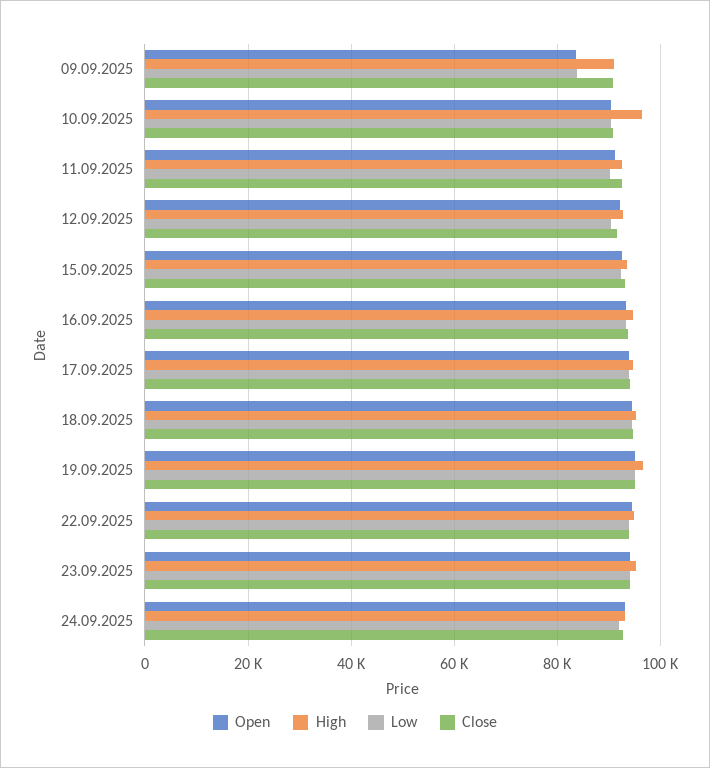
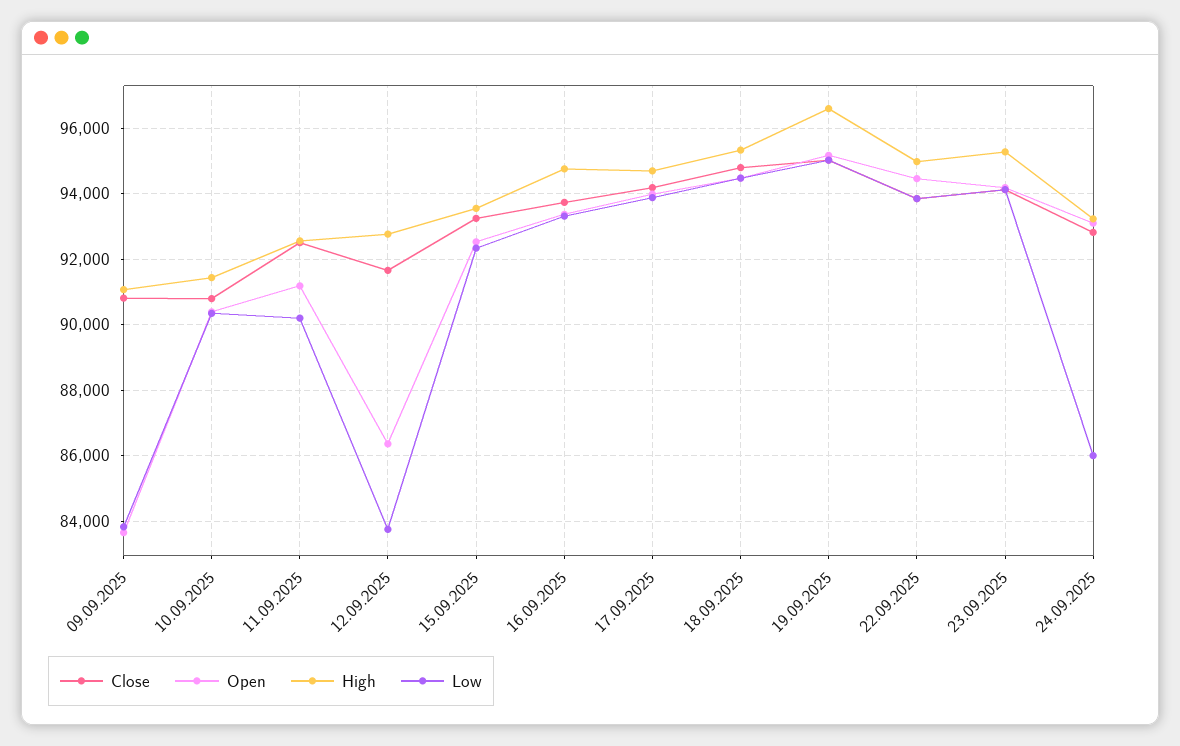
High, 10.09.2025: 96000 -> 91400
Open, 12.09.2025: 92000 -> 86400
Low, 12.09.2025: 90000 -> 83800
Low, 24.09.2025: 92000 -> 86000

